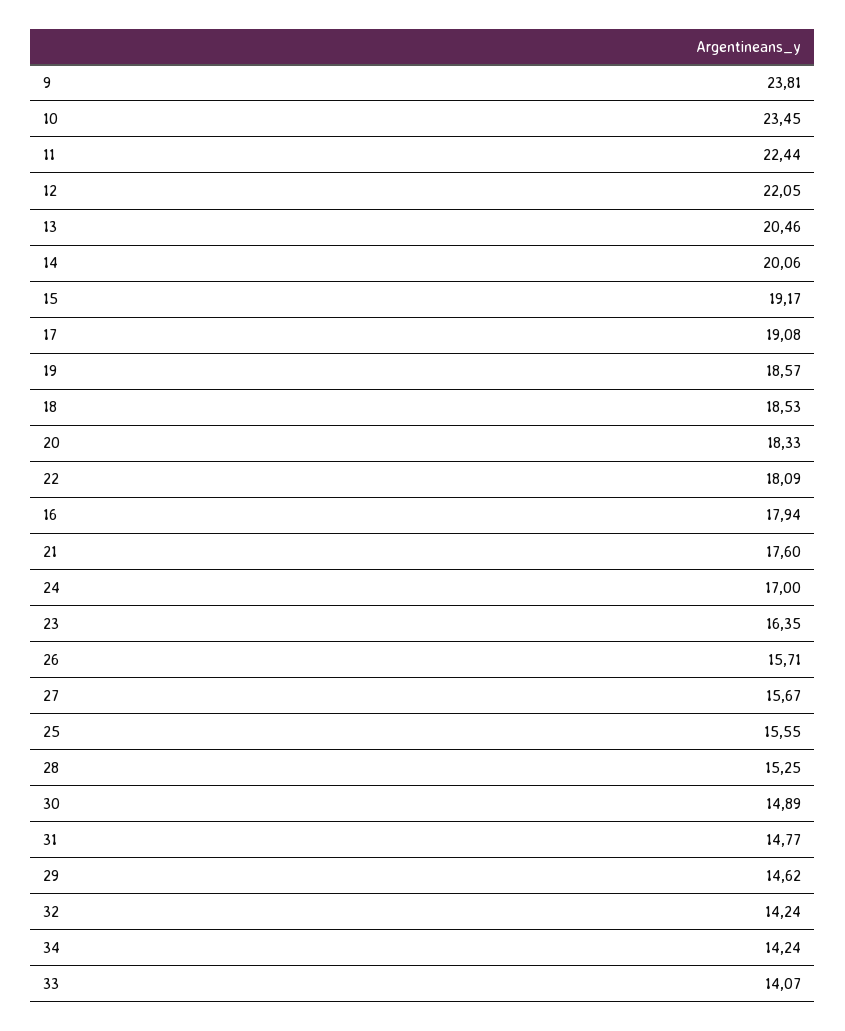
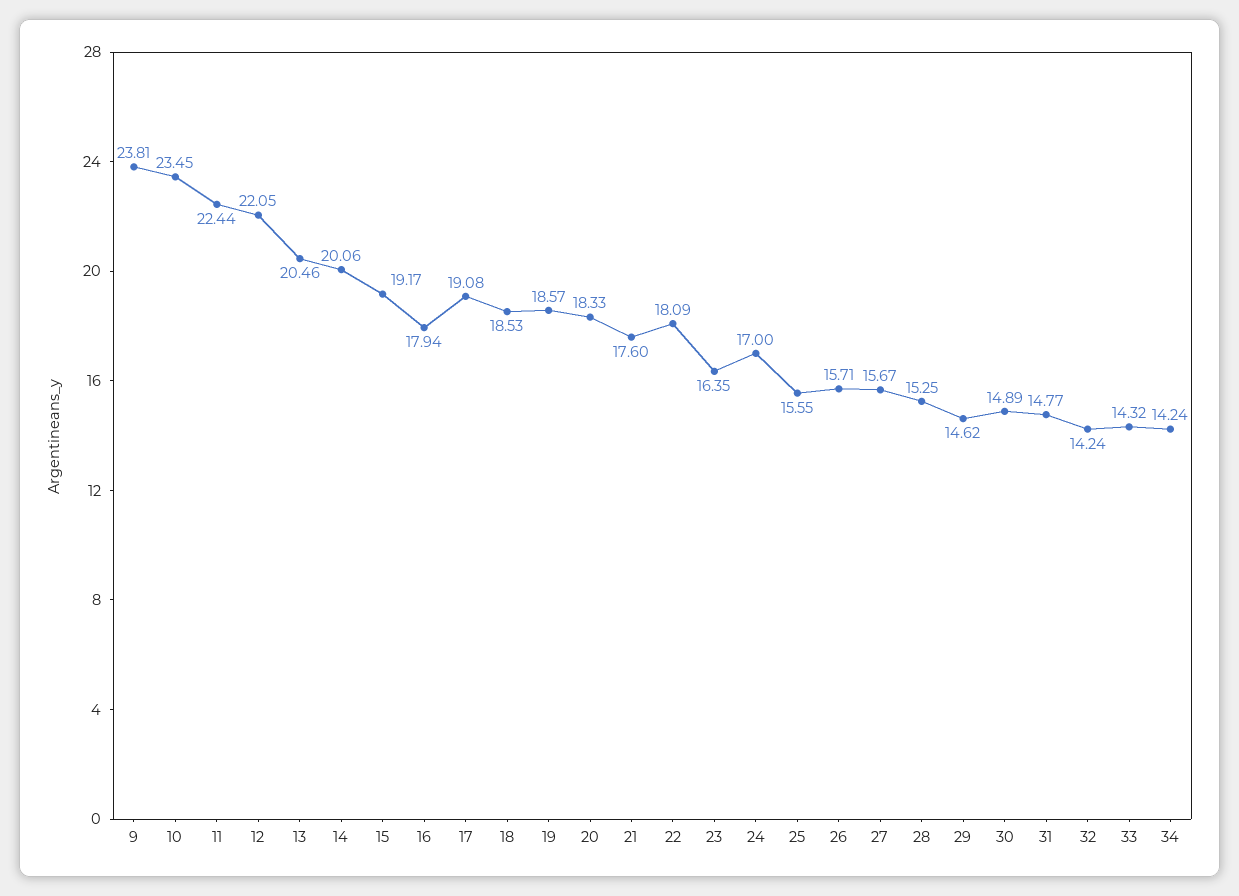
33: 14.07 -> 14.32

